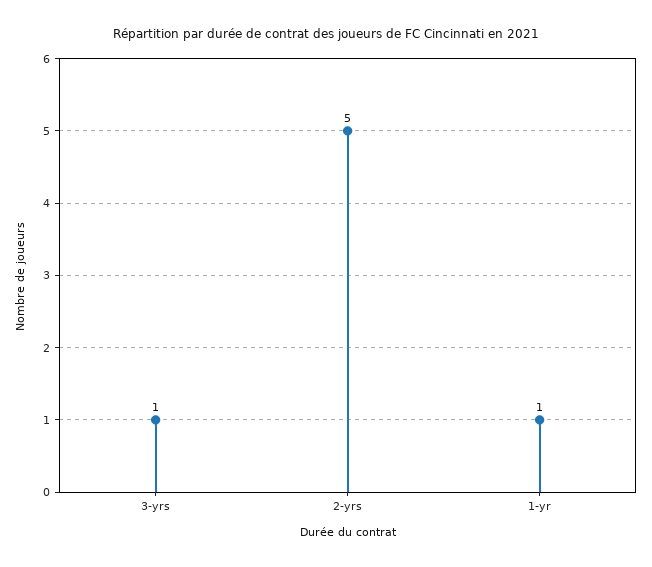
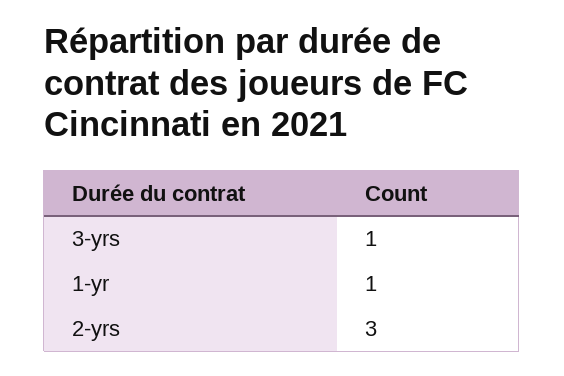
2-yrs: 5 -> 3

